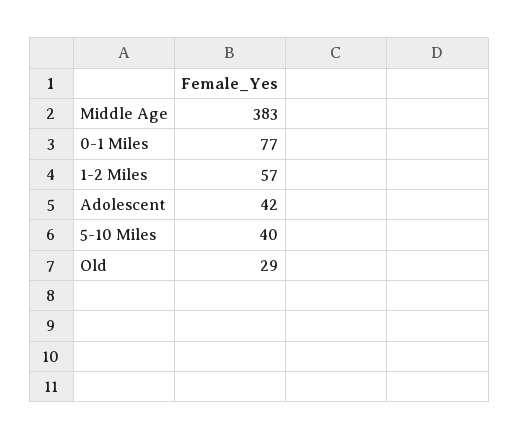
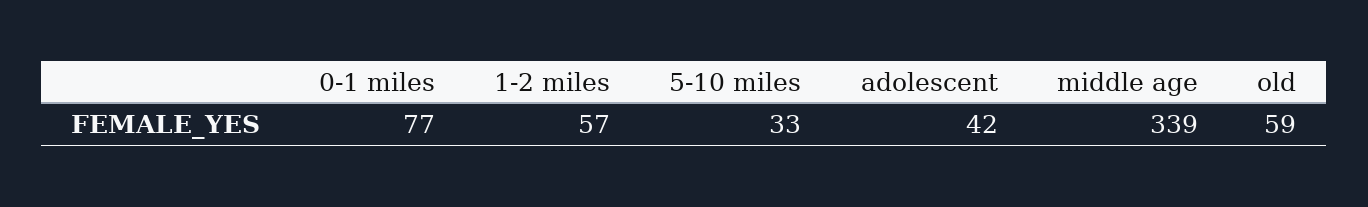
Middle Age: 383 -> 339
5-10 Miles: 40 -> 33
Old: 29 -> 59

